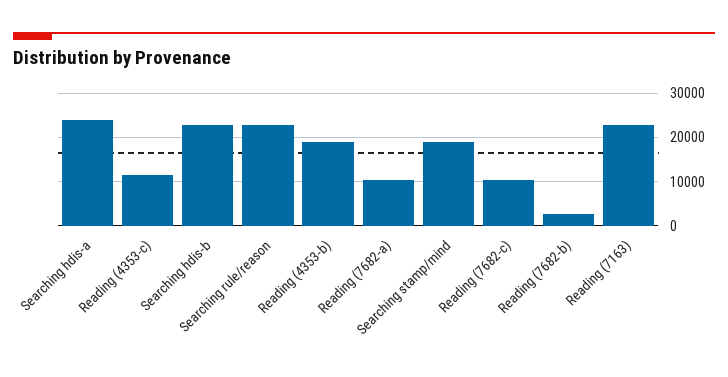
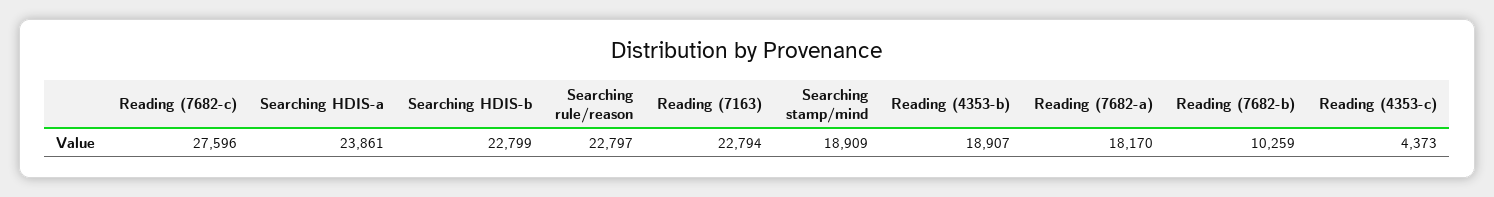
Reading (4353-c): 12000 -> 4373
Reading (7682-a): 10000 -> 18170
Reading (7682-c): 10000 -> 27596
Reading (7682-b): 2000 -> 10259

